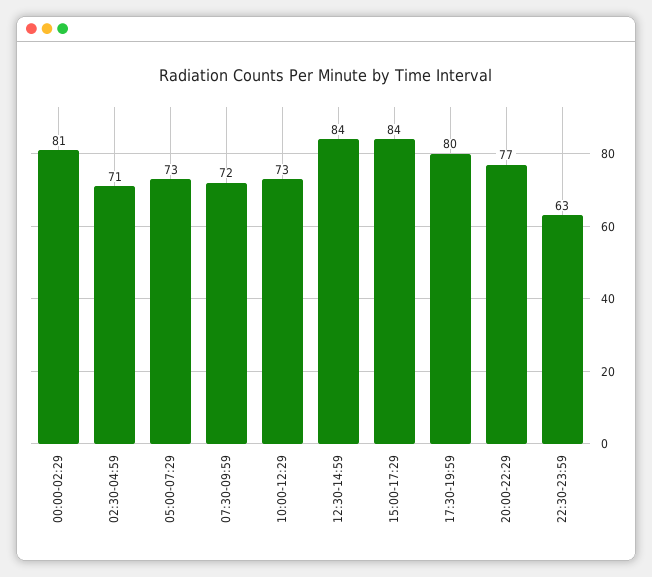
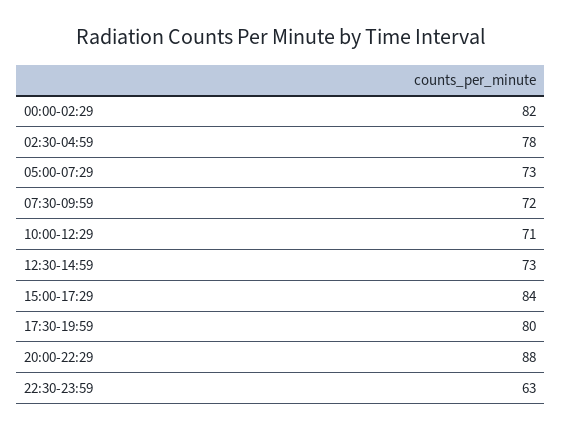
00:00-02:29: 81 -> 82
02:30-04:59: 71 -> 78
10:00-12:29: 73 -> 71
12:30-14:59: 84 -> 73
20:00-22:29: 77 -> 88

